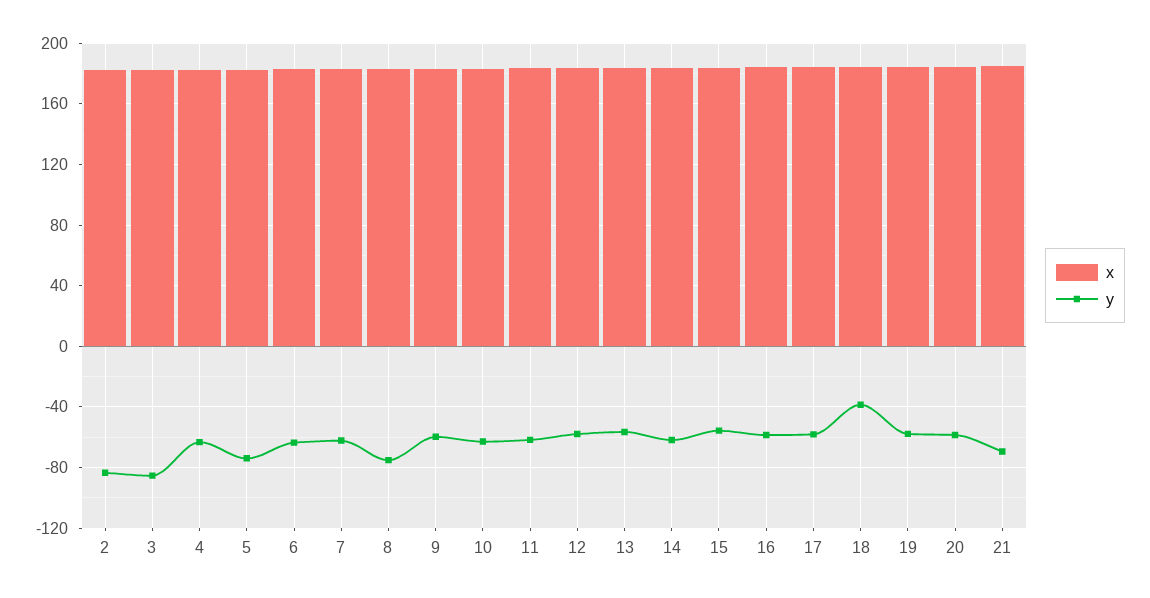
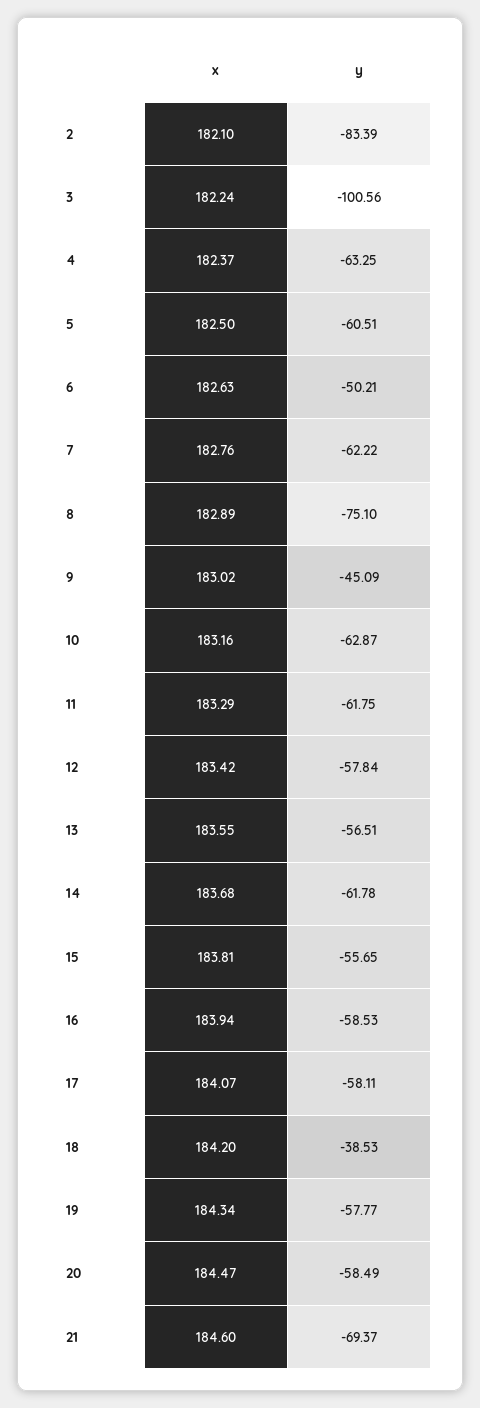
y, 3: -85 -> -100.56
y, 5: -75 -> -60.51
y, 6: -65 -> -50.21
y, 9: -60 -> -45.09

